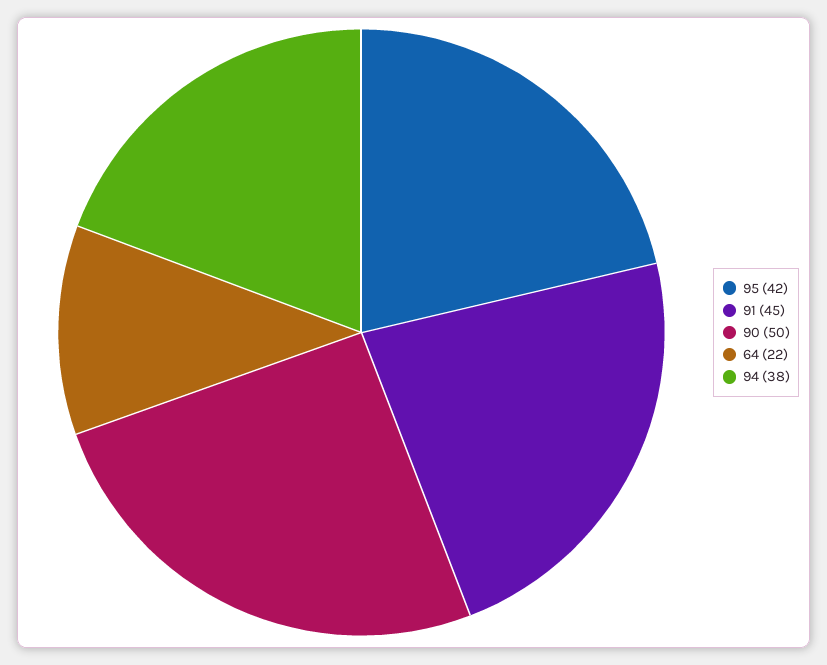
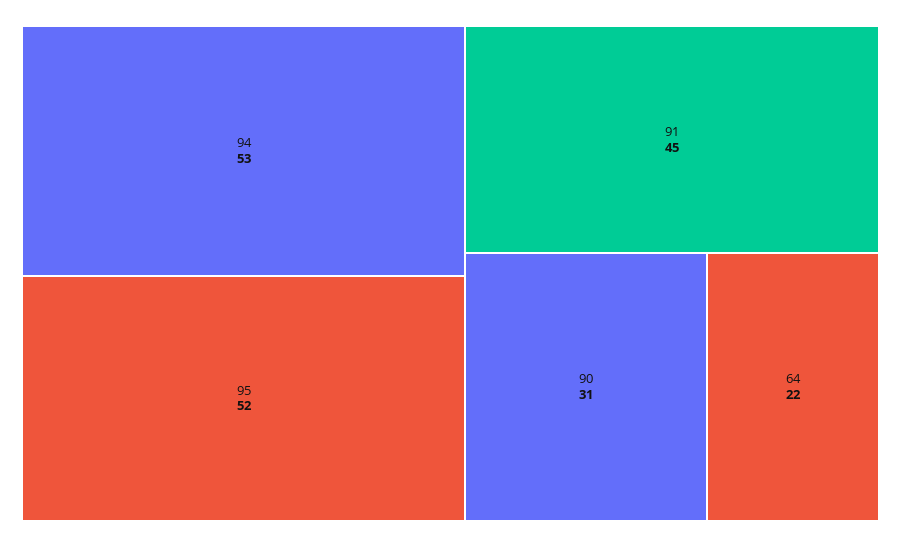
95: 42 -> 52
90: 50 -> 31
94: 38 -> 53

